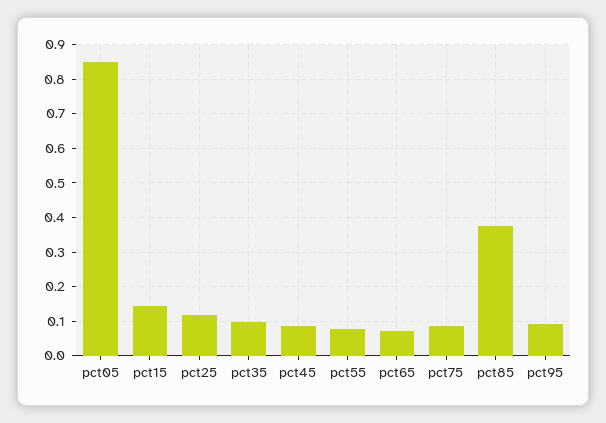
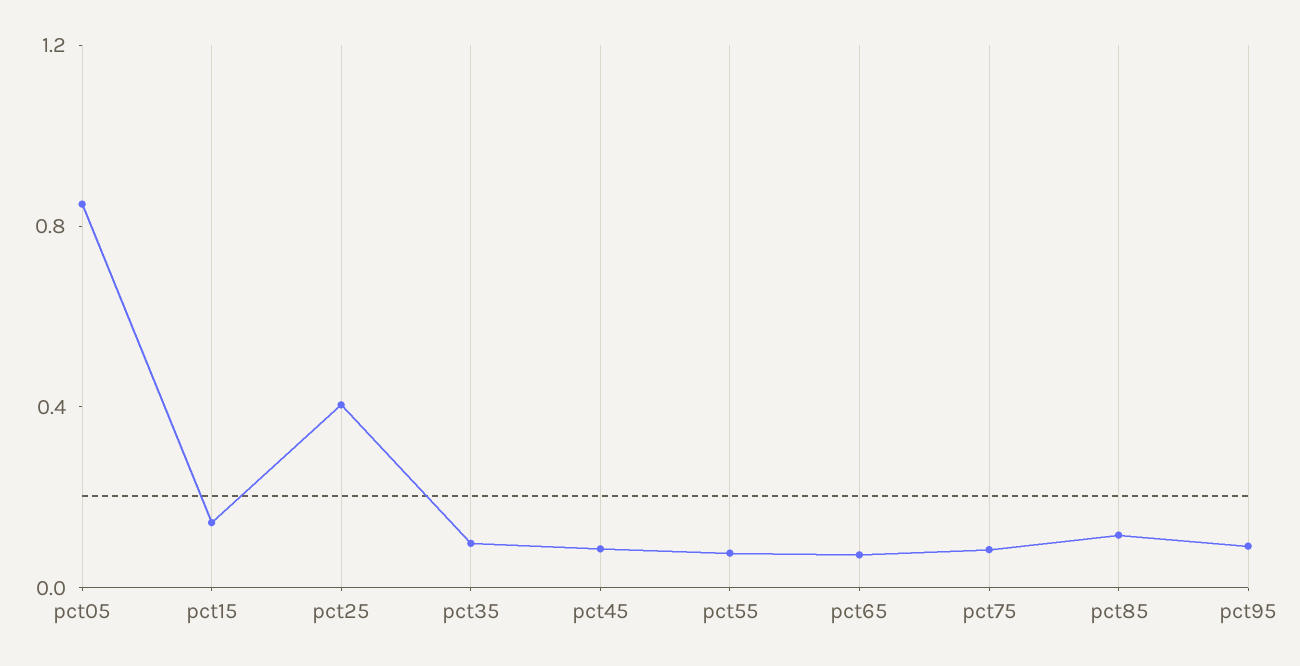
pct25: 0.12 -> 0.4
pct85: 0.38 -> 0.1

